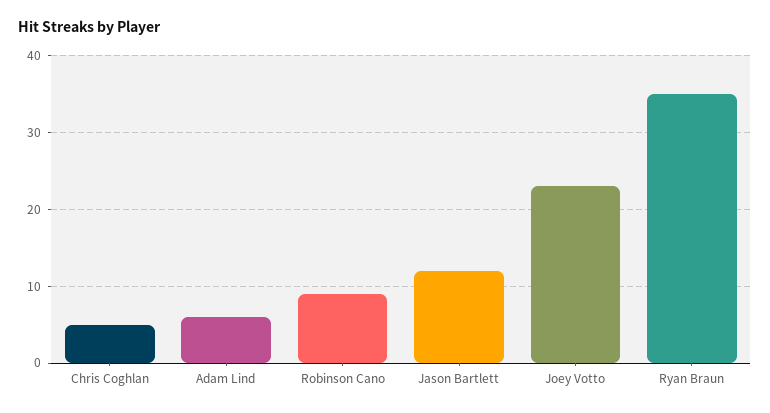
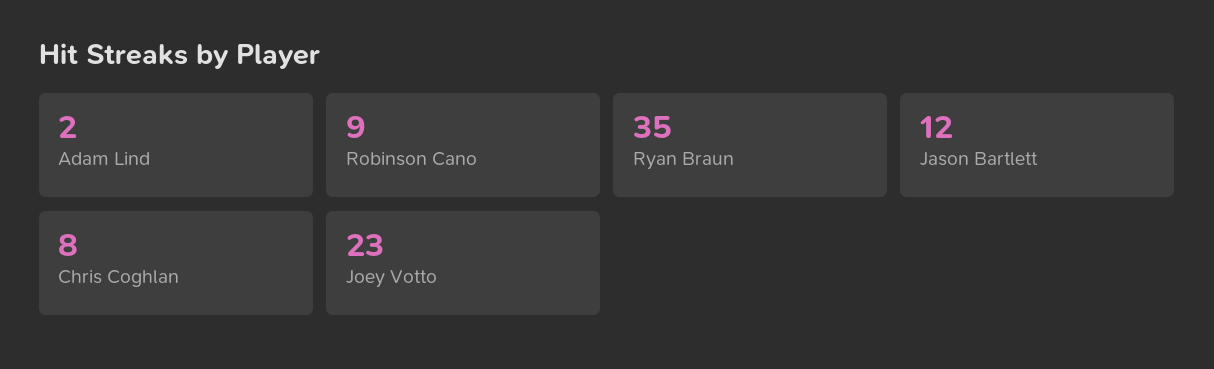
Chris Coghlan: 5 -> 8
Adam Lind: 6 -> 2

